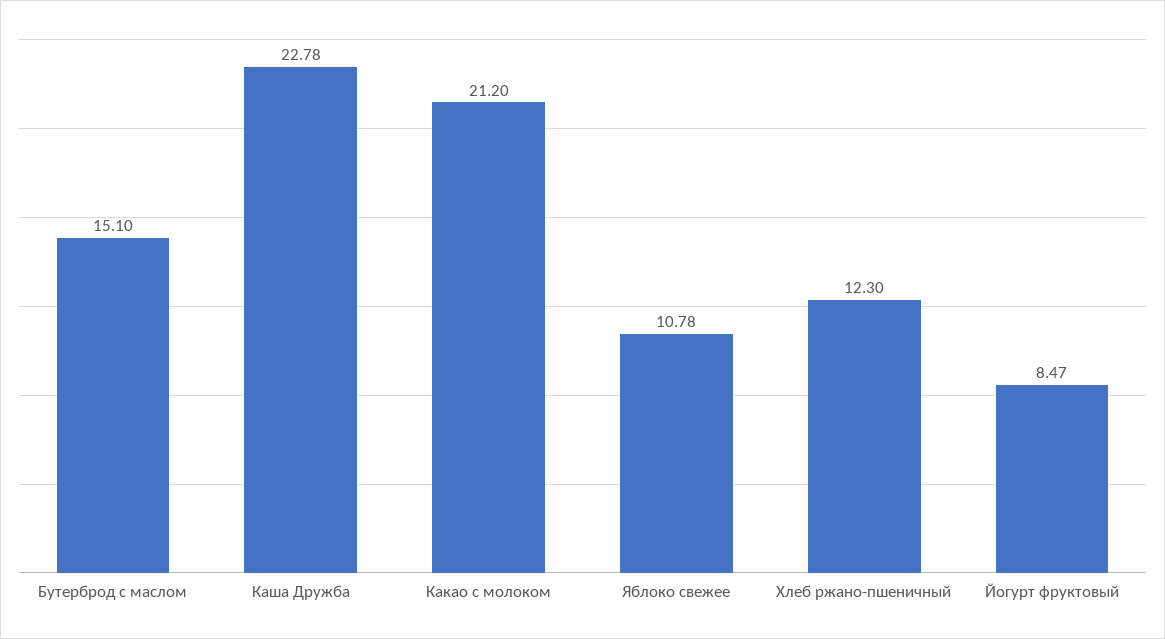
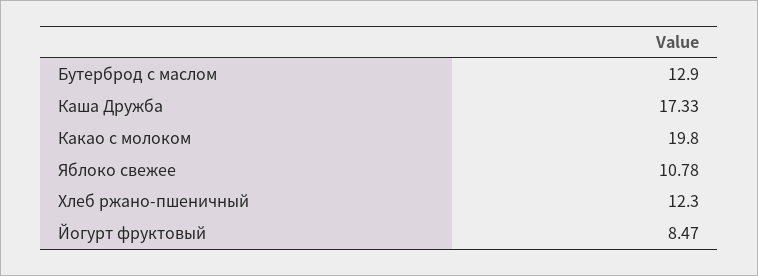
Бутерброд с маслом: 15.1 -> 12.9
Каша Дружба: 22.78 -> 17.33
Какао с молоком: 21.2 -> 19.8

